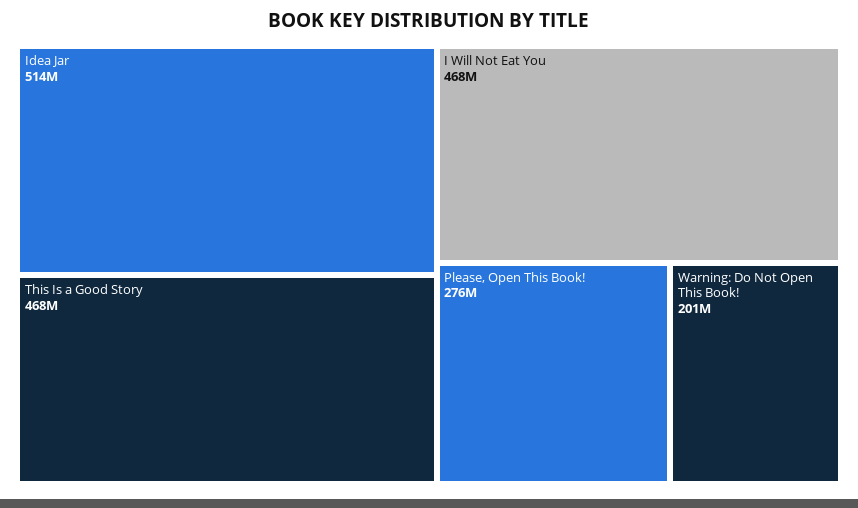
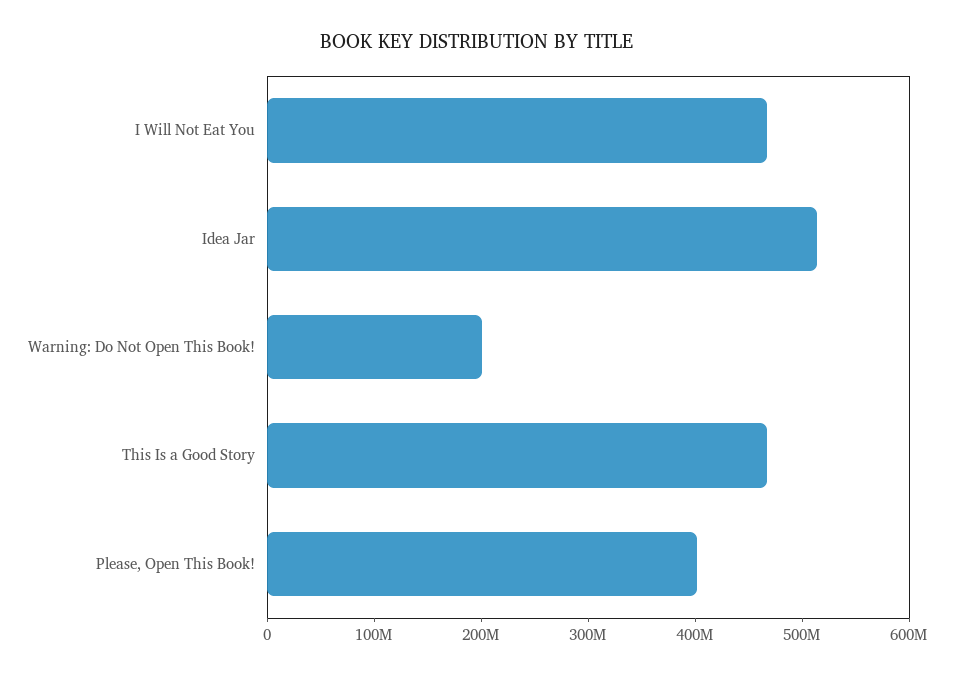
Please, Open This Book!: 276000000 -> 400000000

